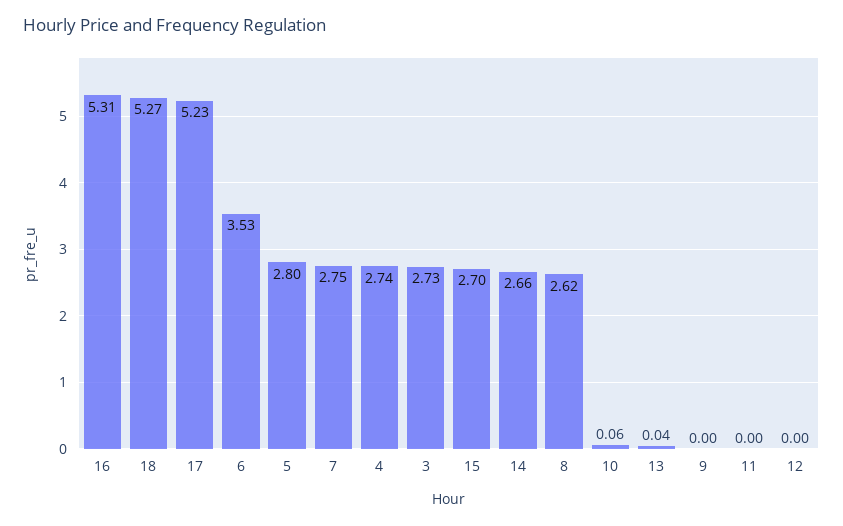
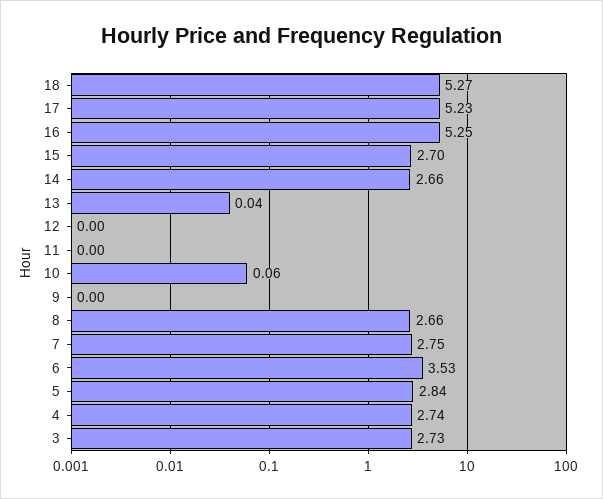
16: 5.31 -> 5.25
5: 2.8 -> 2.84
8: 2.62 -> 2.66

